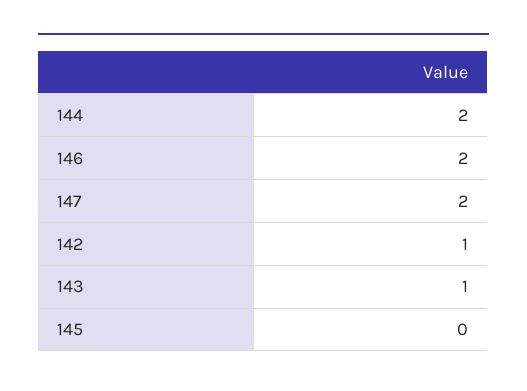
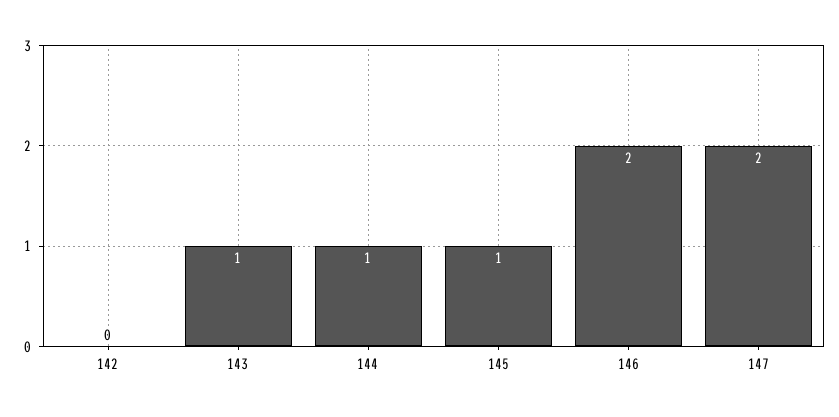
144: 2 -> 1
142: 1 -> 0
145: 0 -> 1

